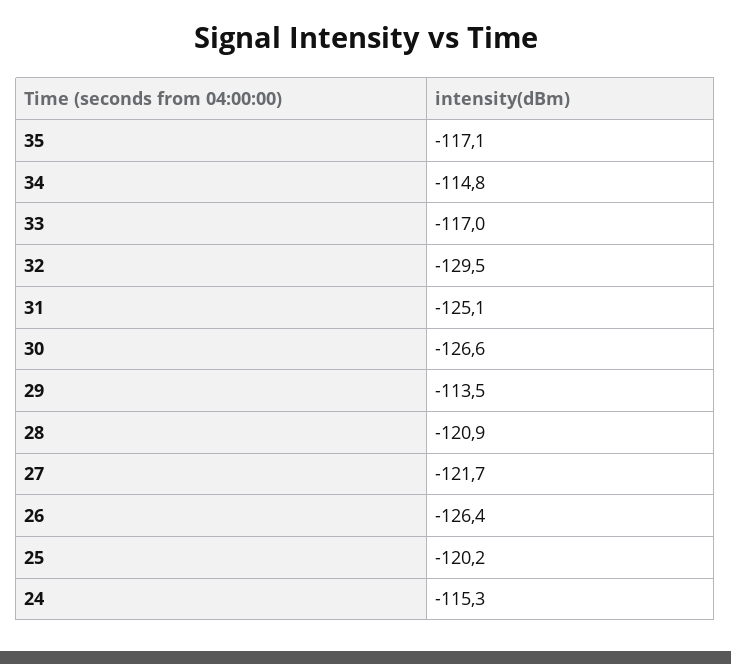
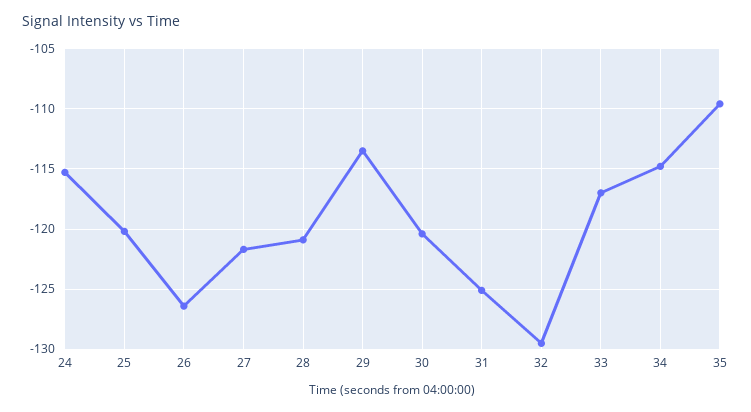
35: -117.1 -> -109.5
30: -126.6 -> -120.5

